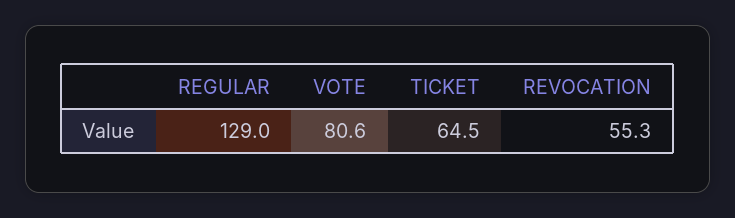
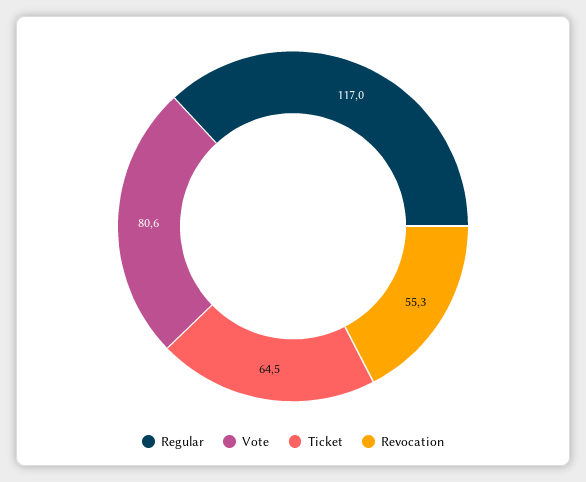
REGULAR: 129 -> 117

